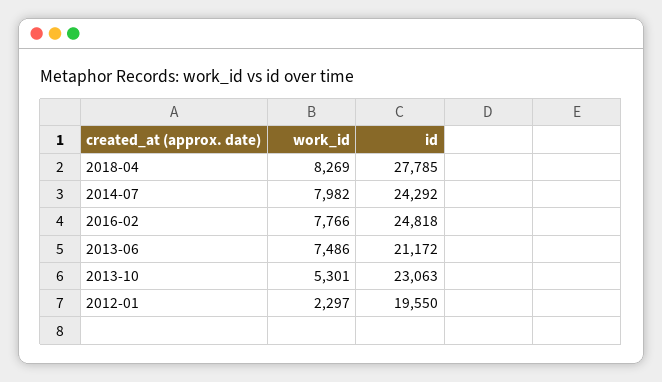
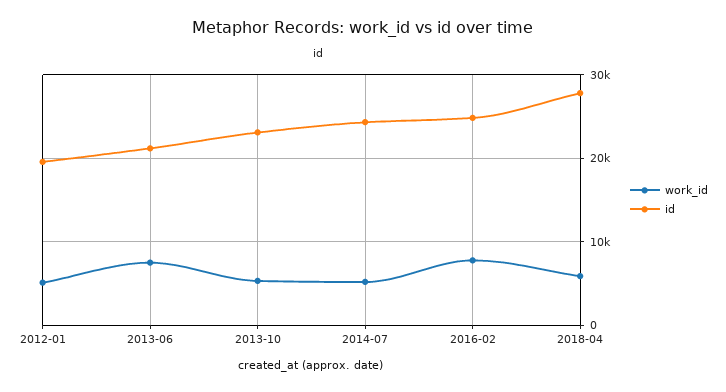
work_id, 2018-04: 8269 -> 6000
work_id, 2014-07: 7982 -> 5000
work_id, 2012-01: 2297 -> 5000

